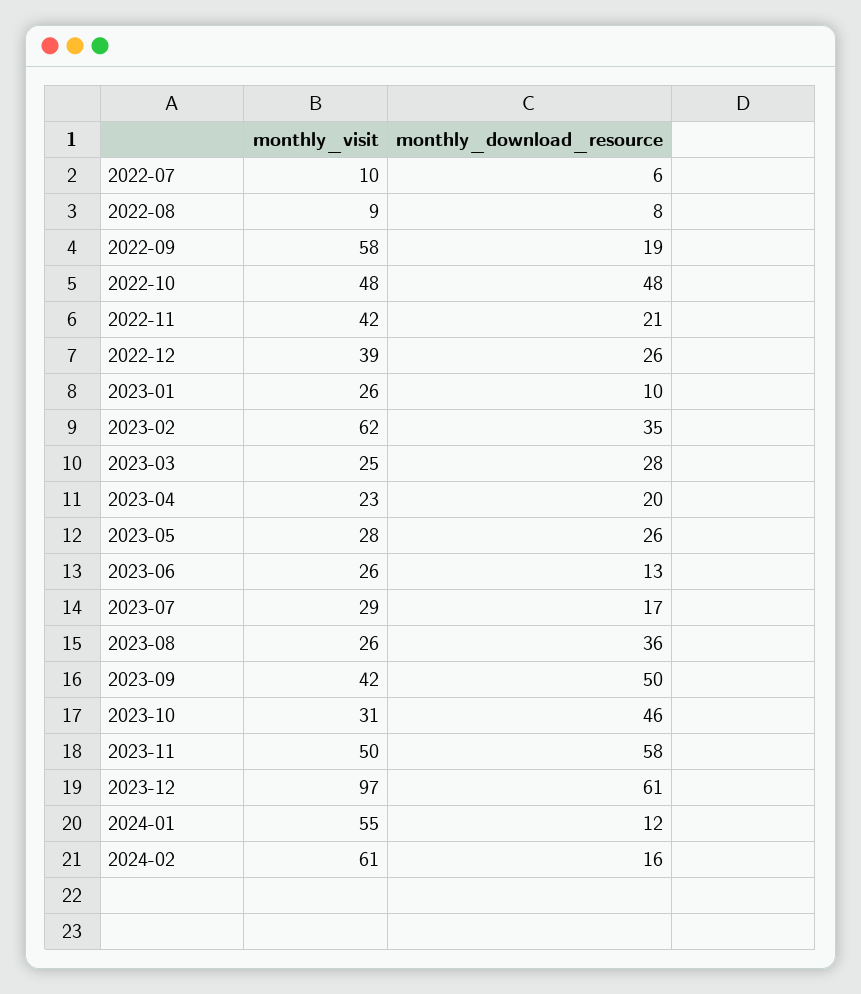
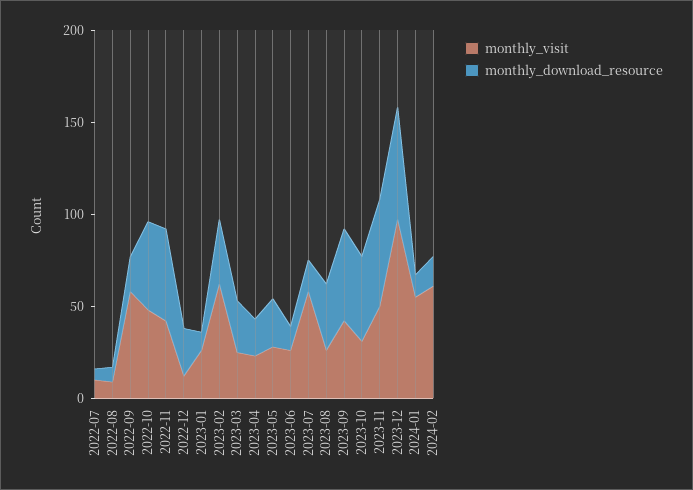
monthly_download_resource, 2022-11: 21 -> 50
monthly_visit, 2022-12: 39 -> 10
monthly_visit, 2023-07: 29 -> 60

